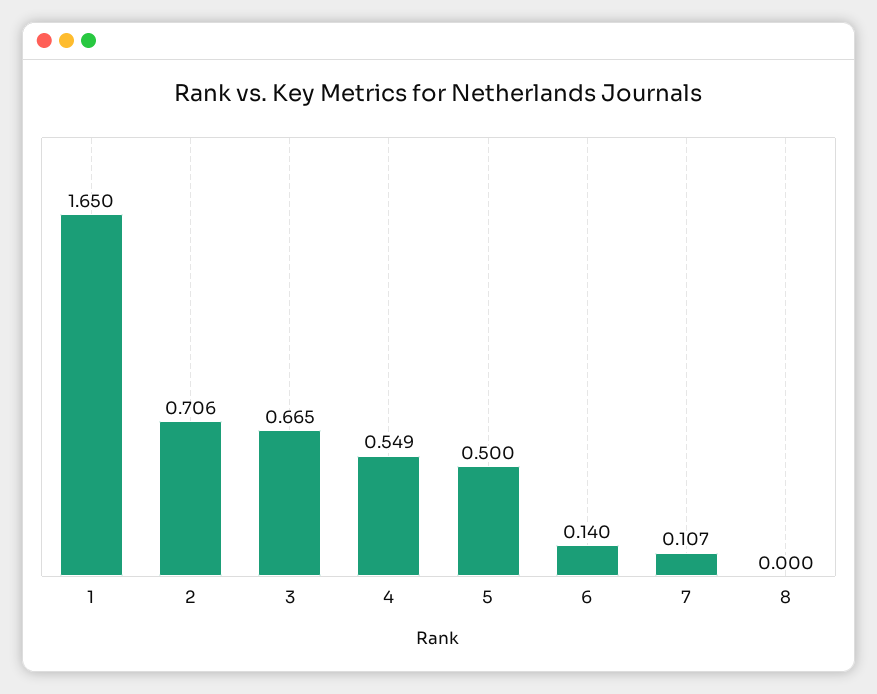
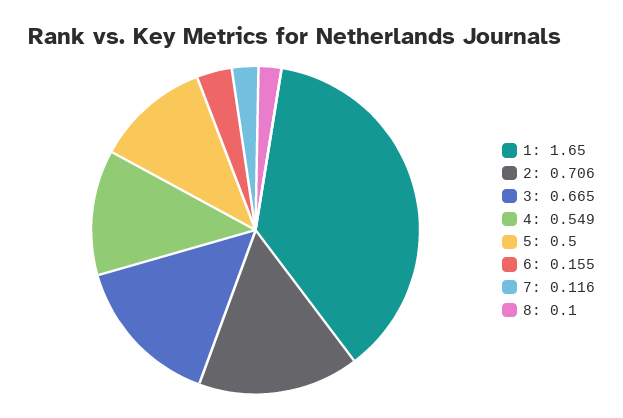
6: 0.14 -> 0.155
7: 0.107 -> 0.116
8: 0 -> 0.1

